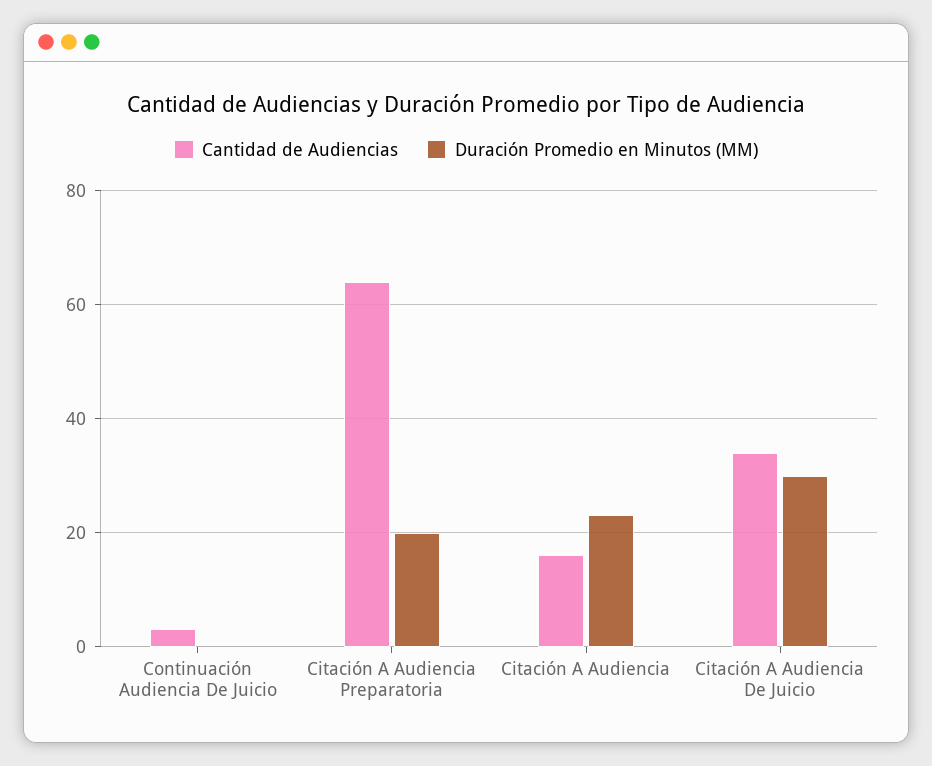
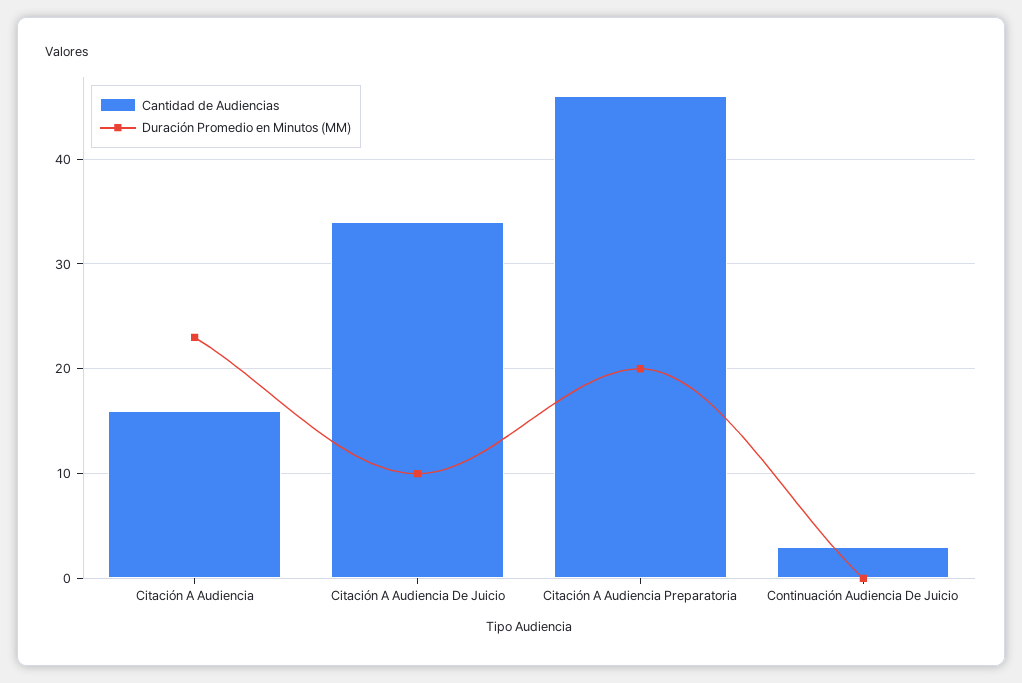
Cantidad de Audiencias, Citación A Audiencia Preparatoria: 65 -> 46
Duración Promedio en Minutos (MM), Citación A Audiencia De Juicio: 30 -> 10

